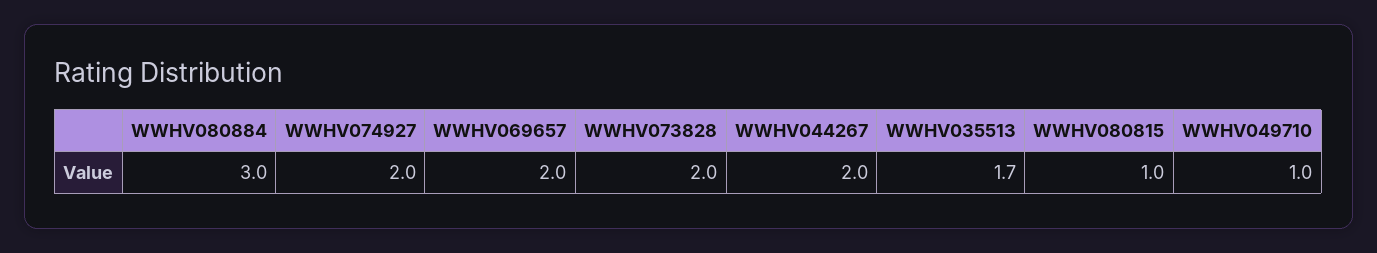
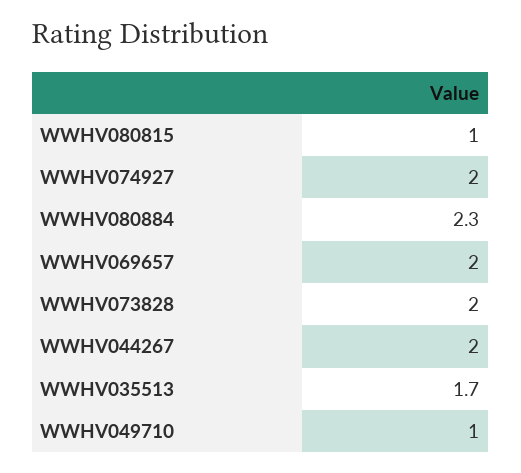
WWHV080884: 3 -> 2.3

